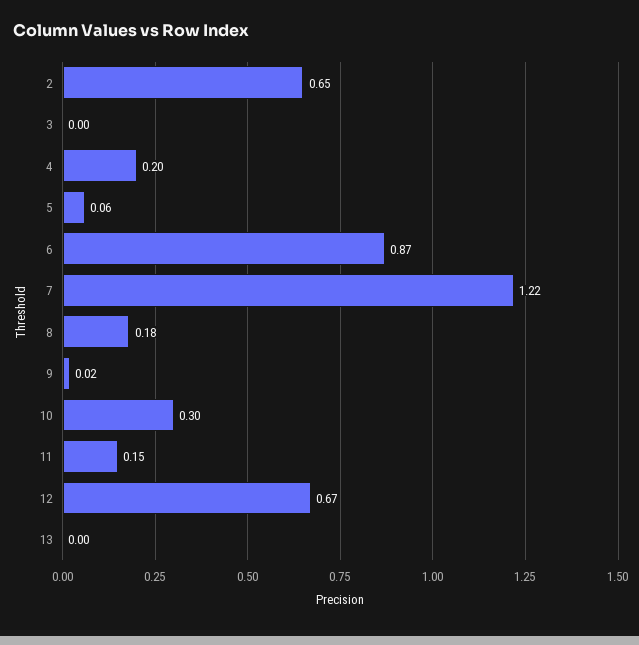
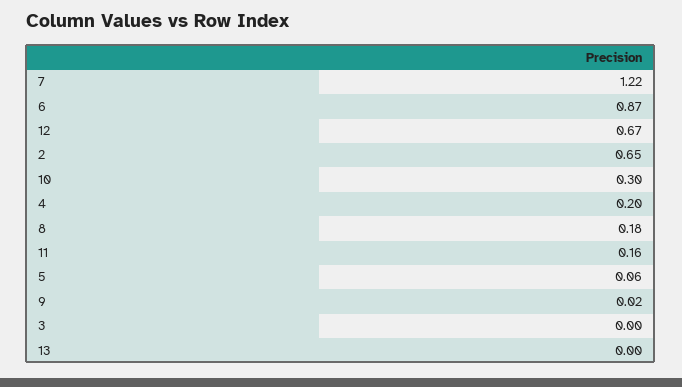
11: 0.15 -> 0.16

